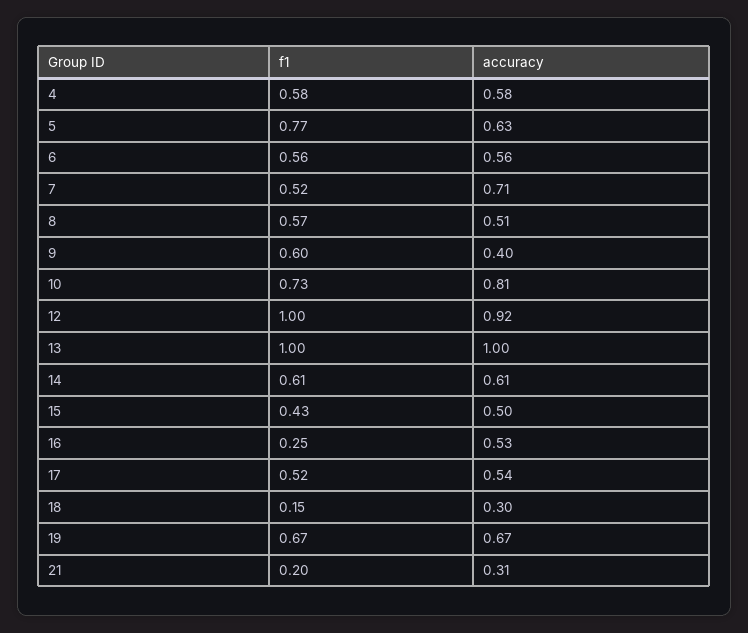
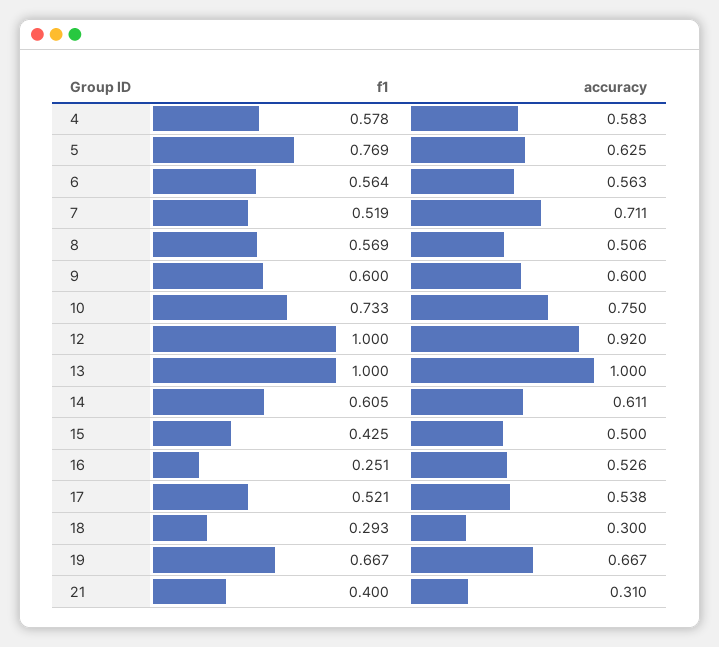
accuracy, 9: 0.4 -> 0.6
accuracy, 10: 0.81 -> 0.75
f1, 18: 0.15 -> 0.293
f1, 21: 0.2 -> 0.4

